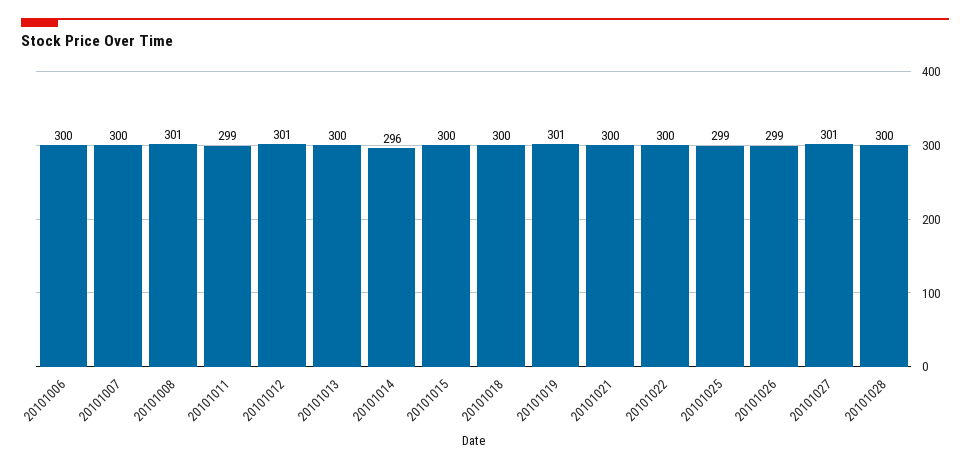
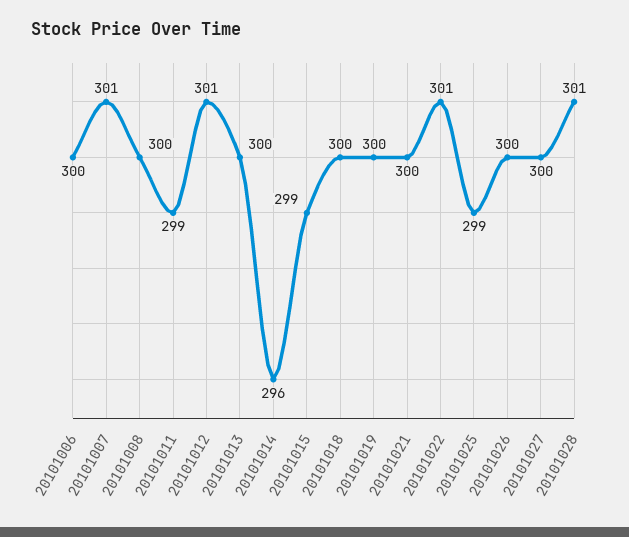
20101007: 300 -> 301
20101008: 301 -> 300
20101015: 300 -> 299
20101019: 301 -> 300
20101022: 300 -> 301
20101026: 299 -> 300
20101027: 301 -> 300
20101028: 300 -> 301

